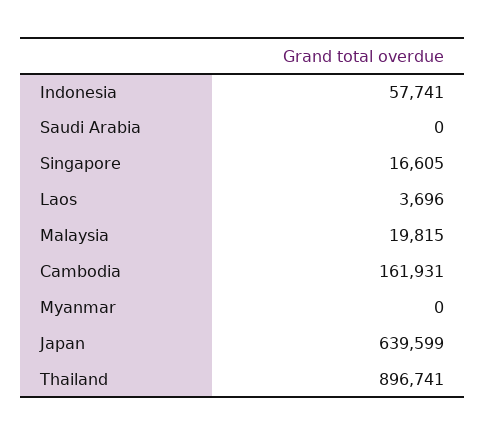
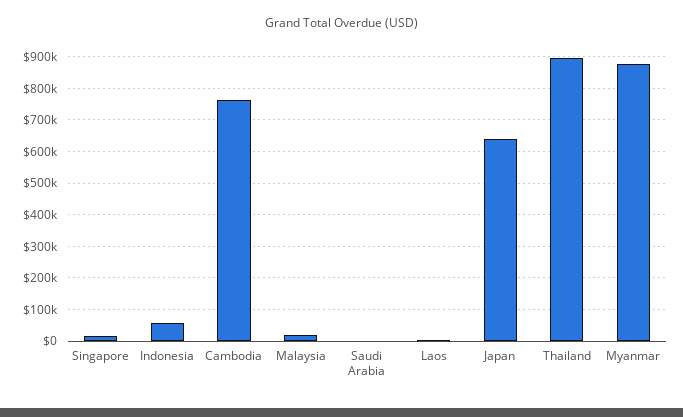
Cambodia: 161931 -> 760000
Myanmar: 0 -> 880000

